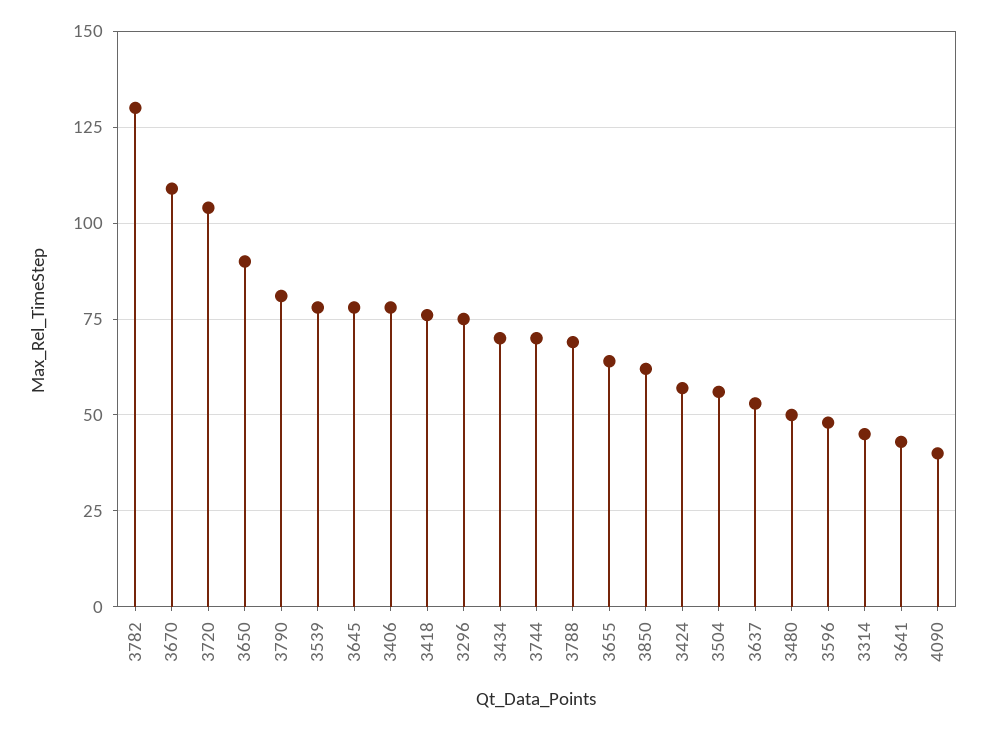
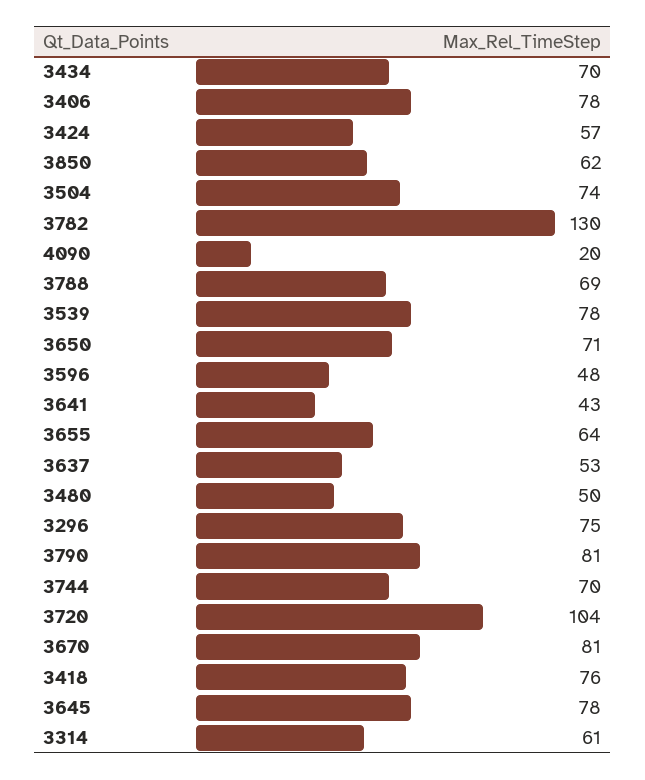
3670: 110 -> 81
3650: 90 -> 71
3504: 55 -> 74
3314: 45 -> 61
4090: 40 -> 20

